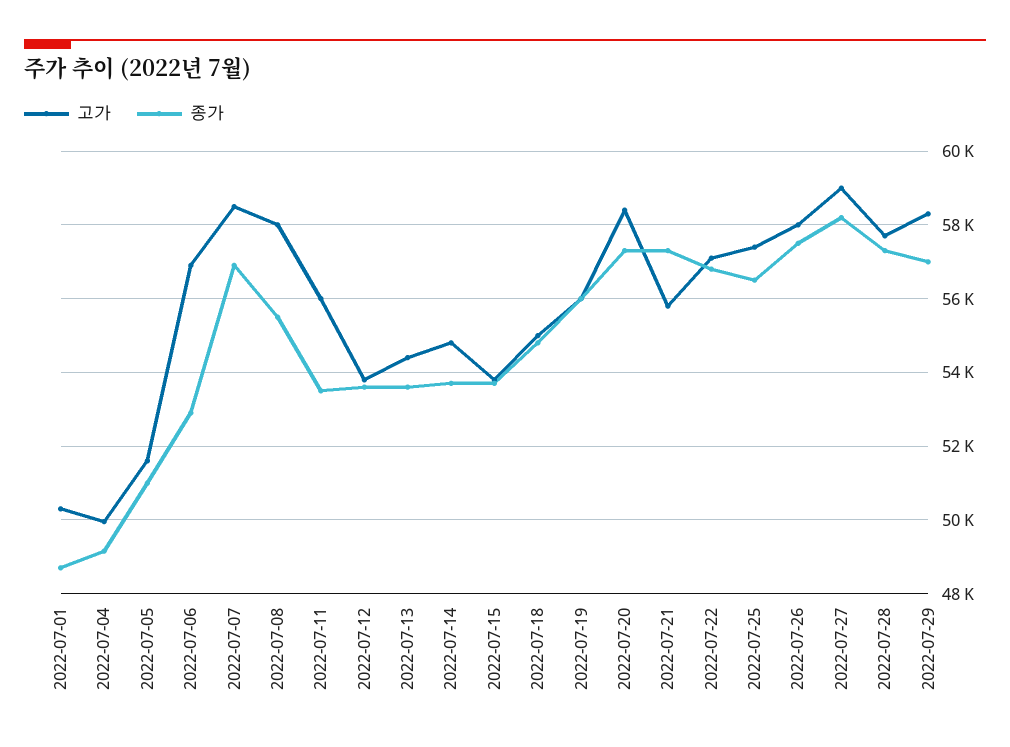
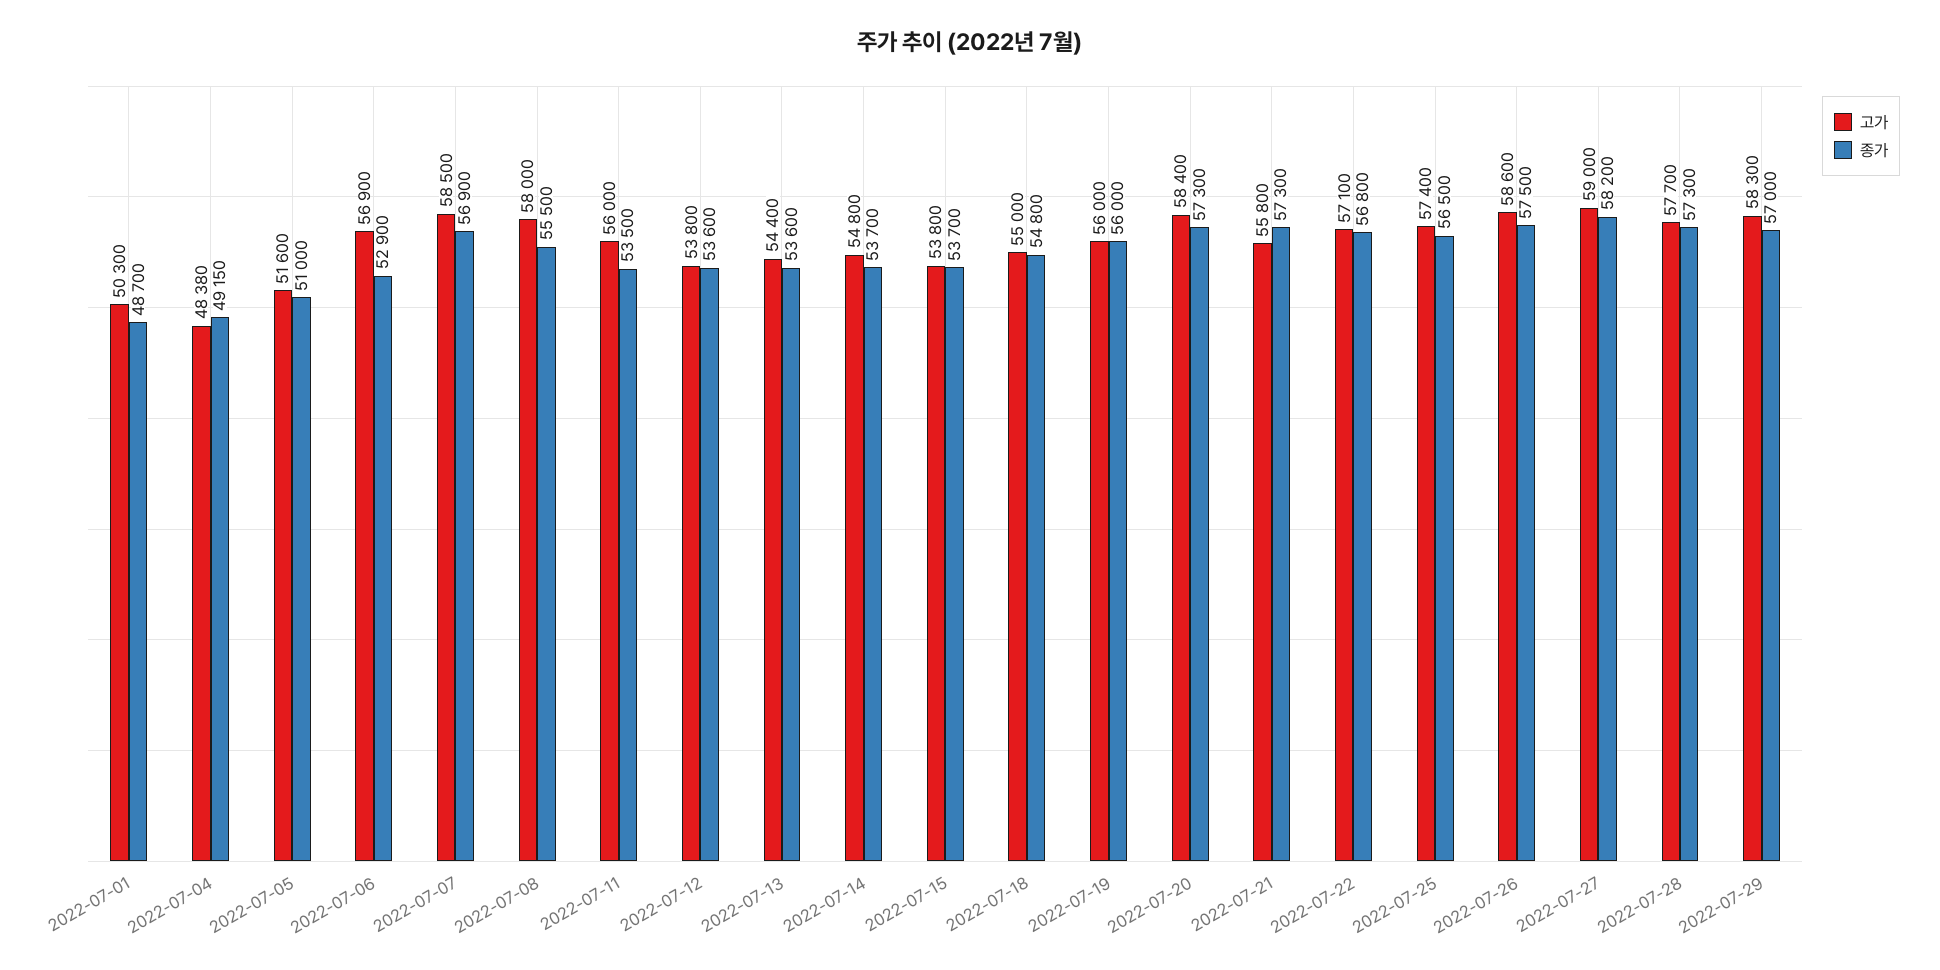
고가, 2022-07-04: 50000 -> 48380
고가, 2022-07-26: 58000 -> 58600

